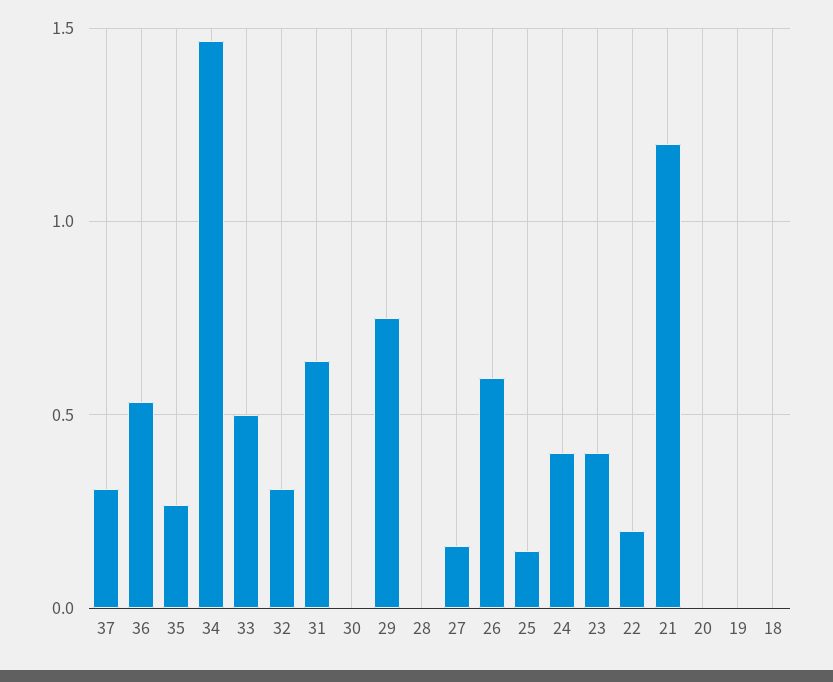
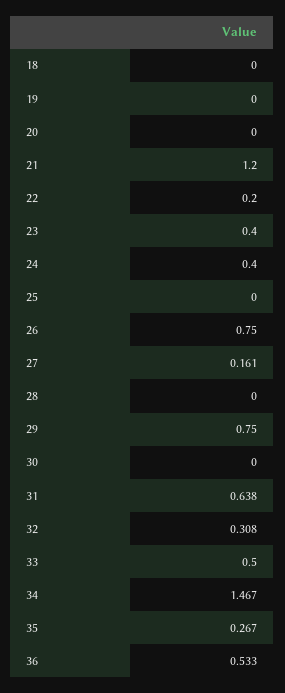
37: 0.3 -> none
26: 0.6 -> 0.75
25: 0.15 -> 0

